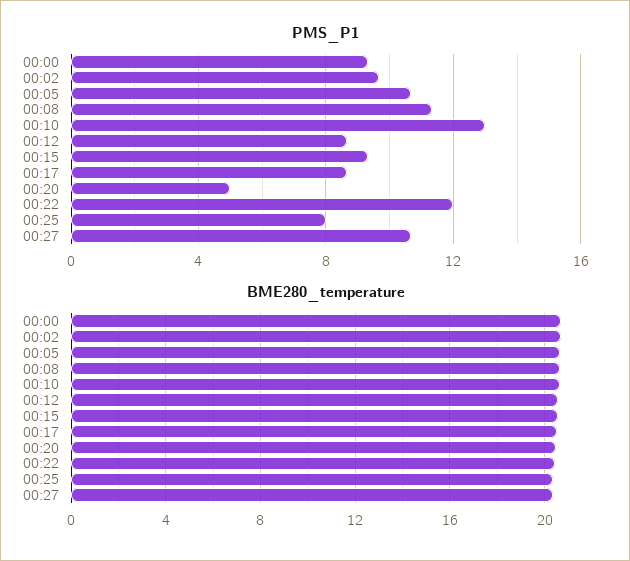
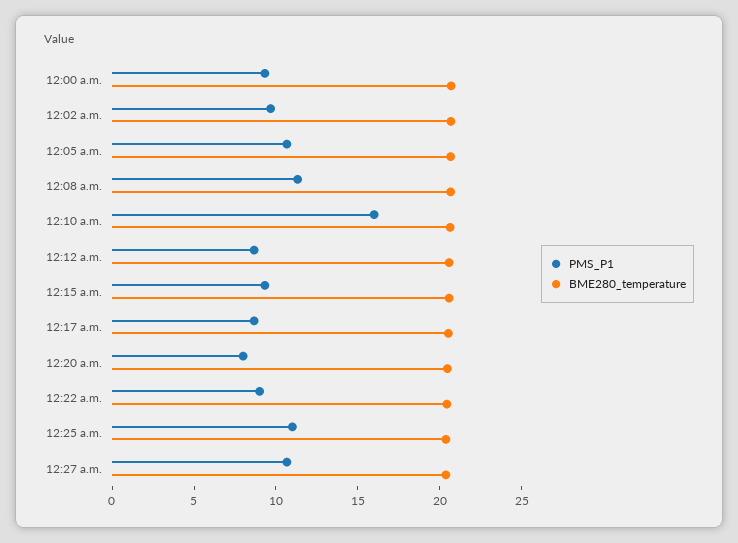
PMS_P1, 00:10: 13 -> 16
PMS_P1, 00:20: 5 -> 8
PMS_P1, 00:22: 12 -> 9
PMS_P1, 00:25: 8 -> 11

